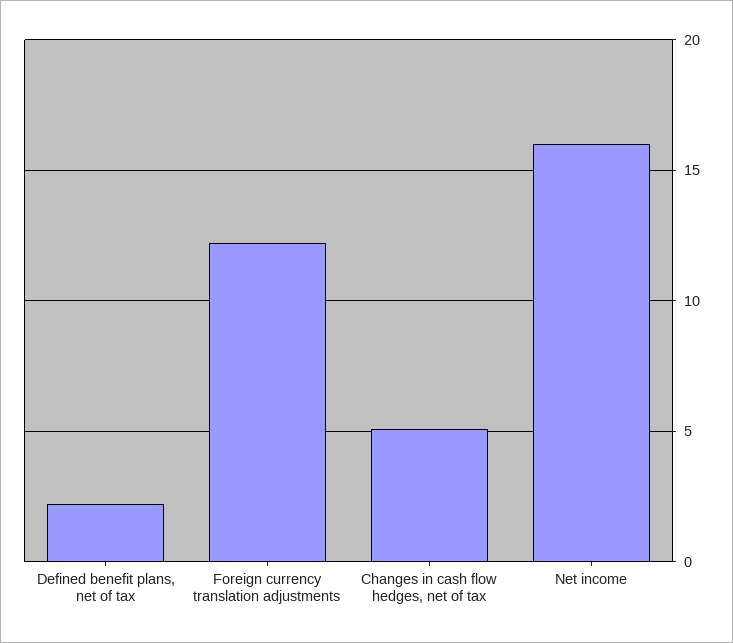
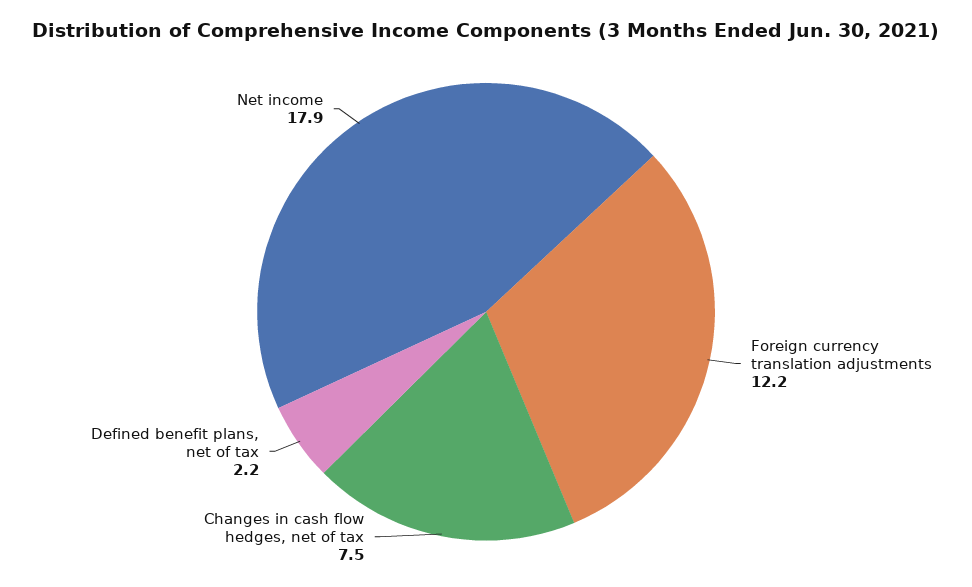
Changes in cash flow hedges, net of tax: 5 -> 7.5
Net income: 16 -> 17.9

